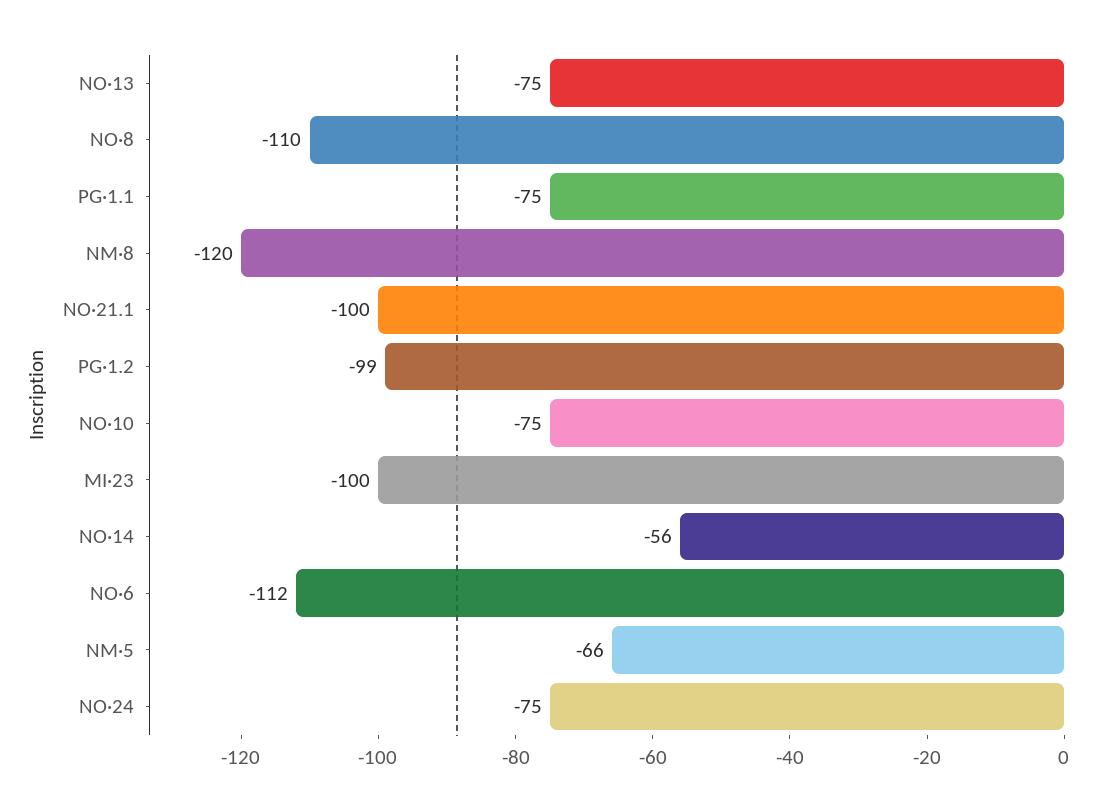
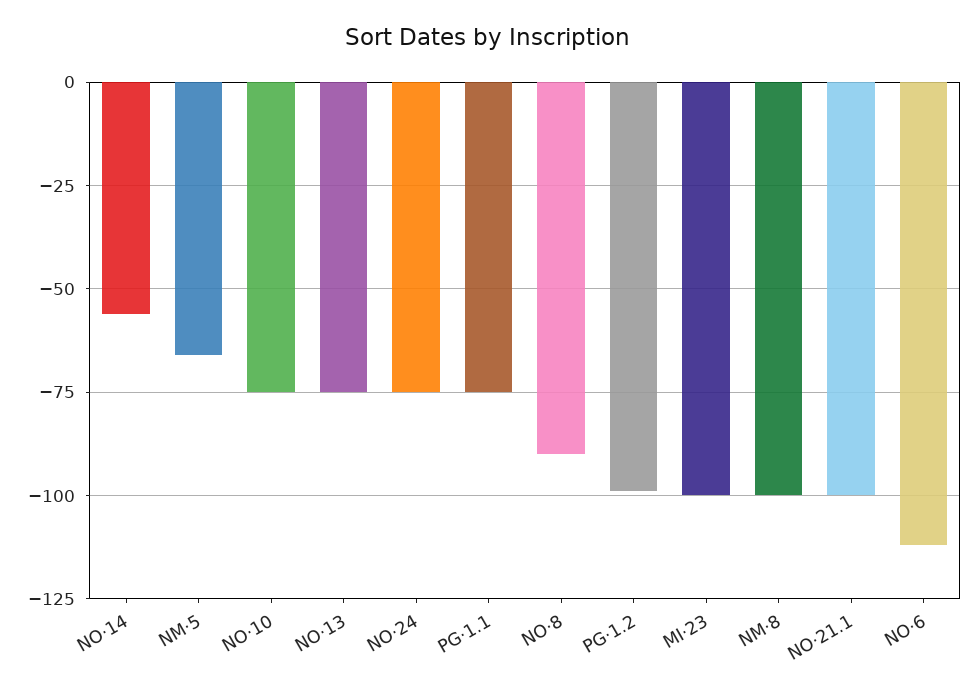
NO·8: -110 -> -90
NM·8: -120 -> -100

